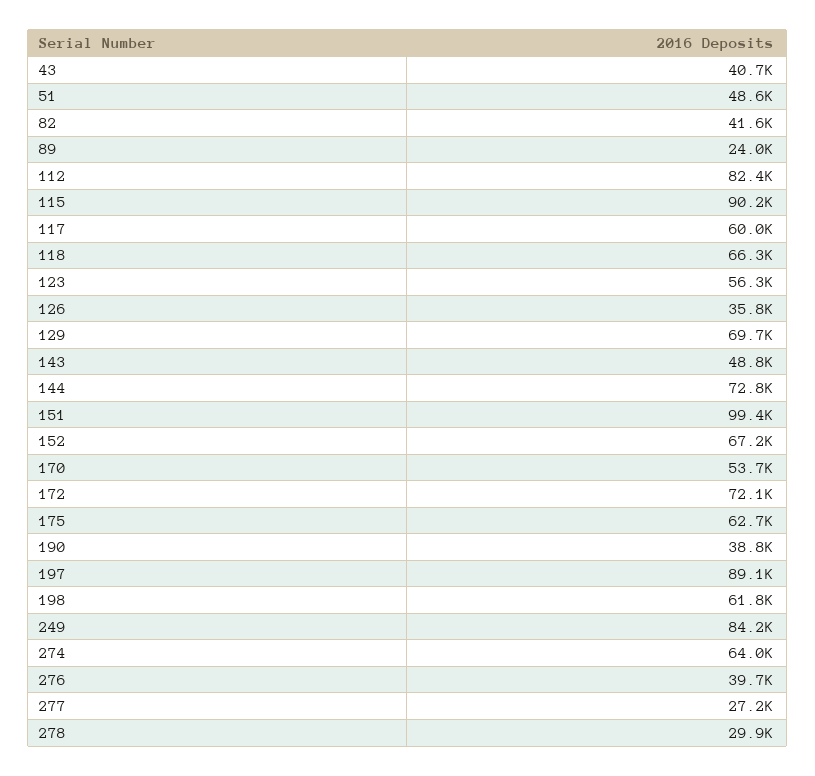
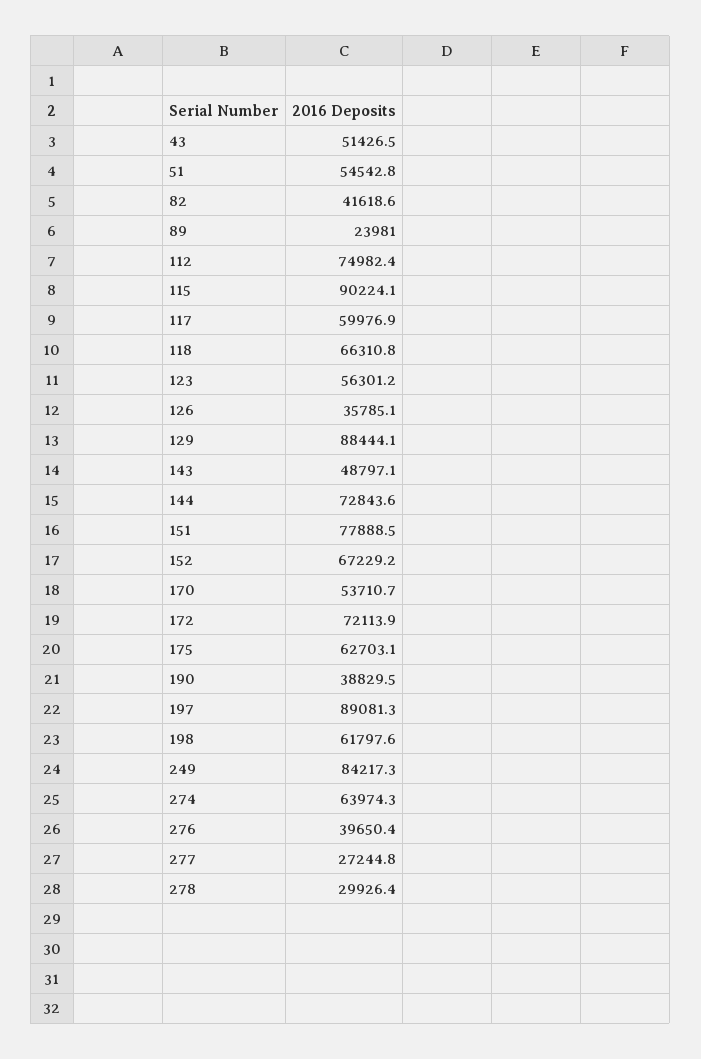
43: 40700 -> 51426.5
51: 48600 -> 54542.8
112: 82400 -> 74982.4
129: 69700 -> 88444.1
151: 99400 -> 77888.5

